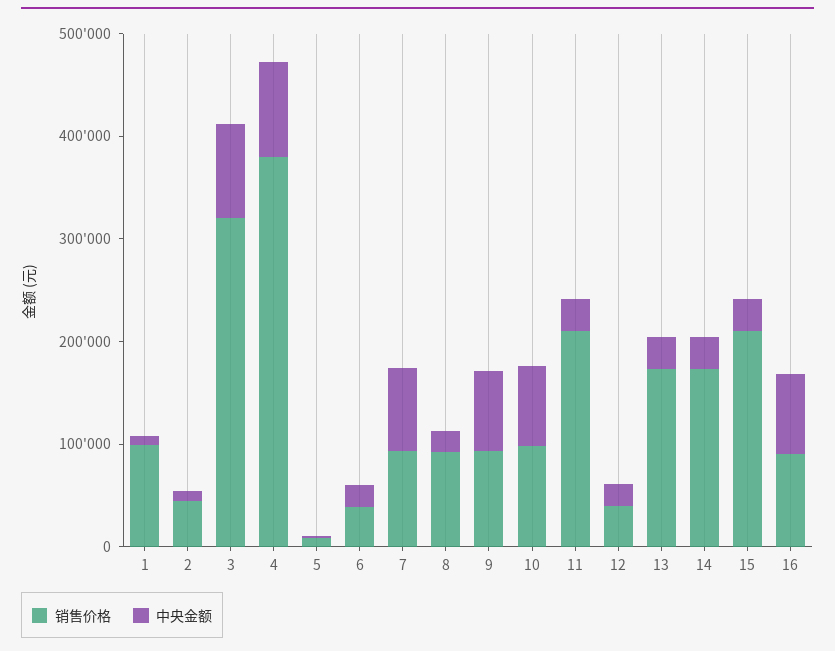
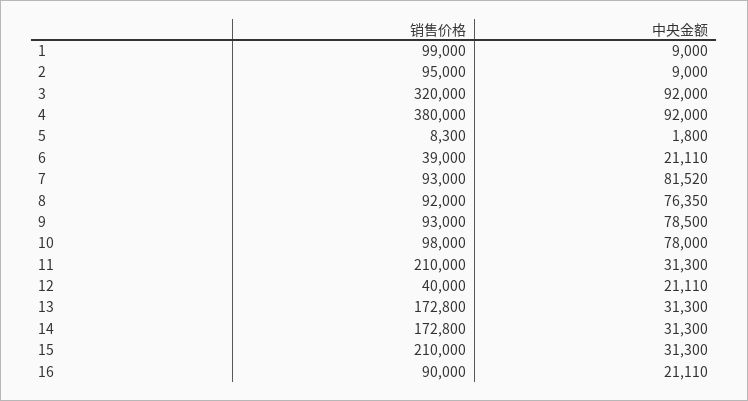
销售价格, 2: 40000 -> 95000
中央金额, 8: 20000 -> 76350
中央金额, 16: 80000 -> 21110

